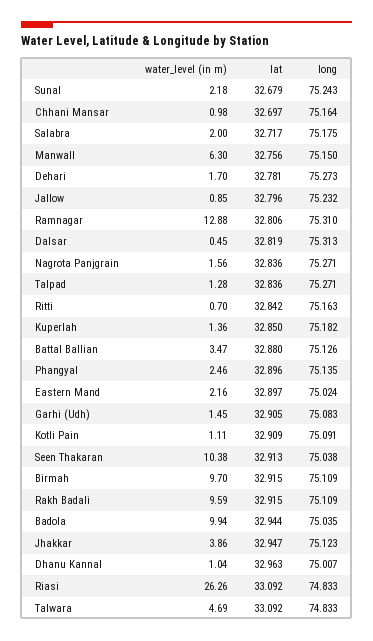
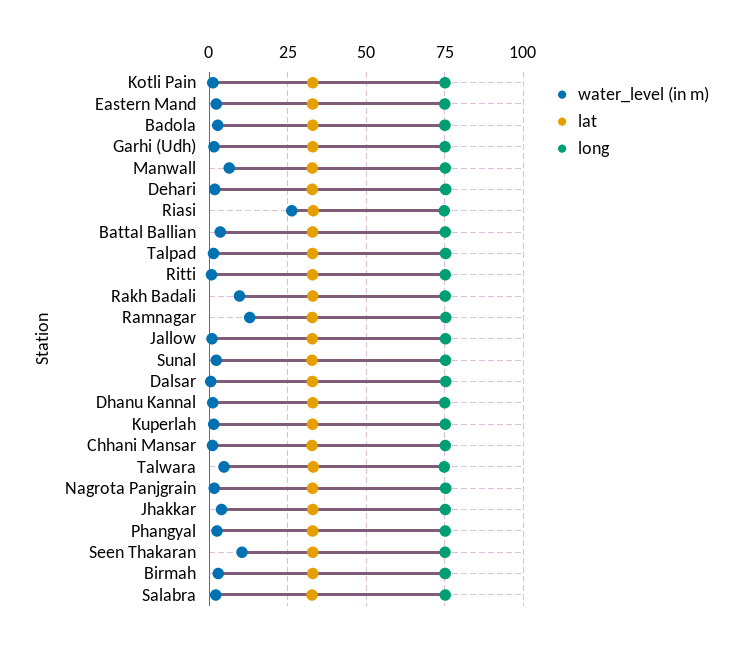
water_level (in m), Birmah: 9.7 -> 2.5
water_level (in m), Badola: 9.94 -> 2.5

